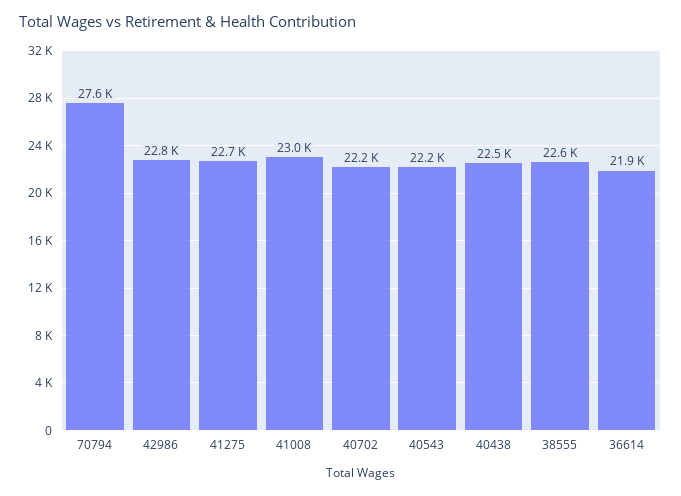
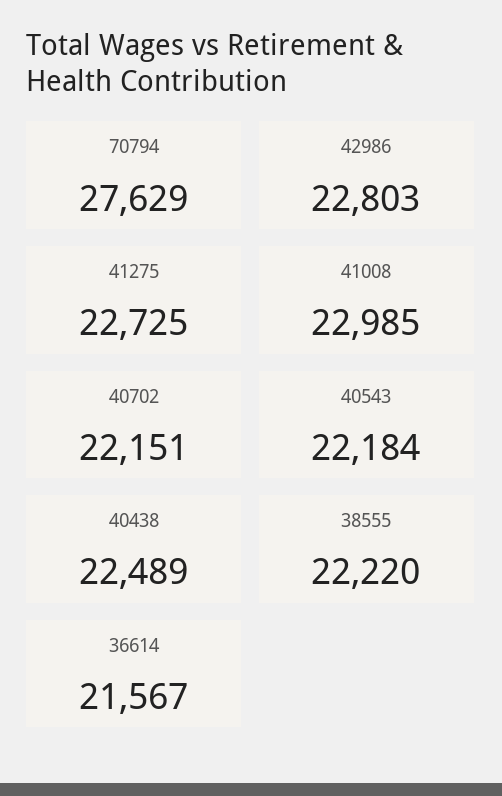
38555: 22600 -> 22220
36614: 21900 -> 21567

